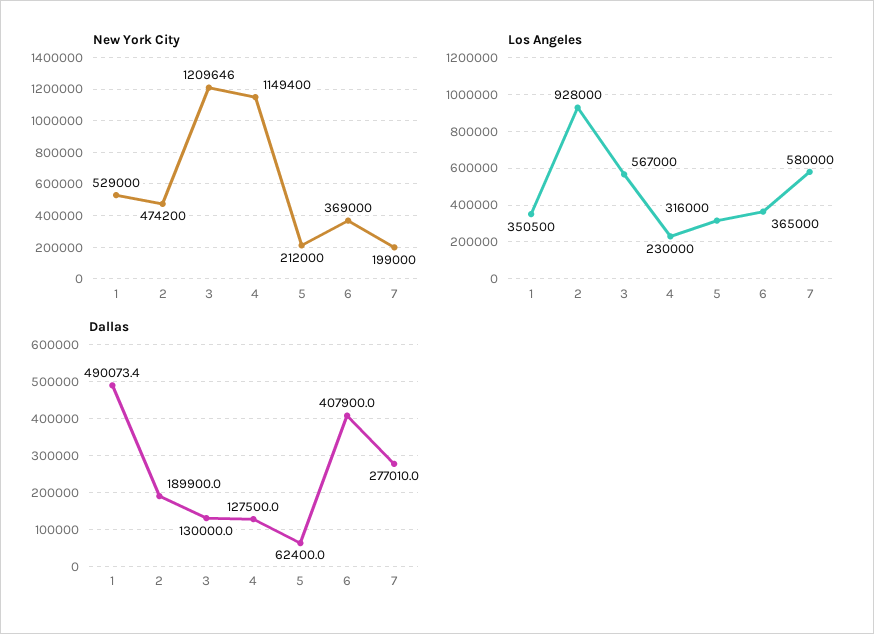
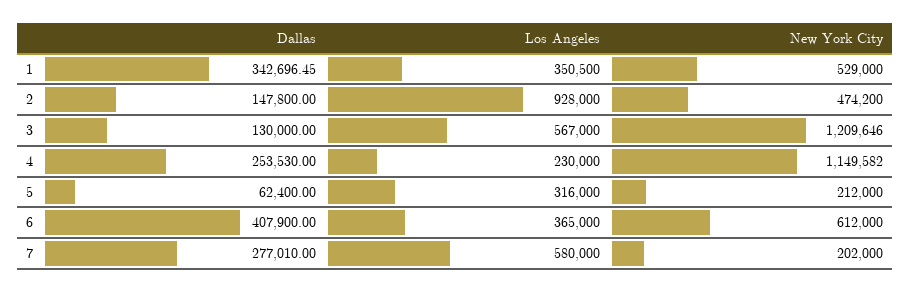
New York City, 4: 1149400 -> 1149582
New York City, 6: 369000 -> 612000
New York City, 7: 199000 -> 202000
Dallas, 1: 490073.4 -> 342696.45
Dallas, 2: 189900 -> 147800
Dallas, 4: 127500 -> 253530

